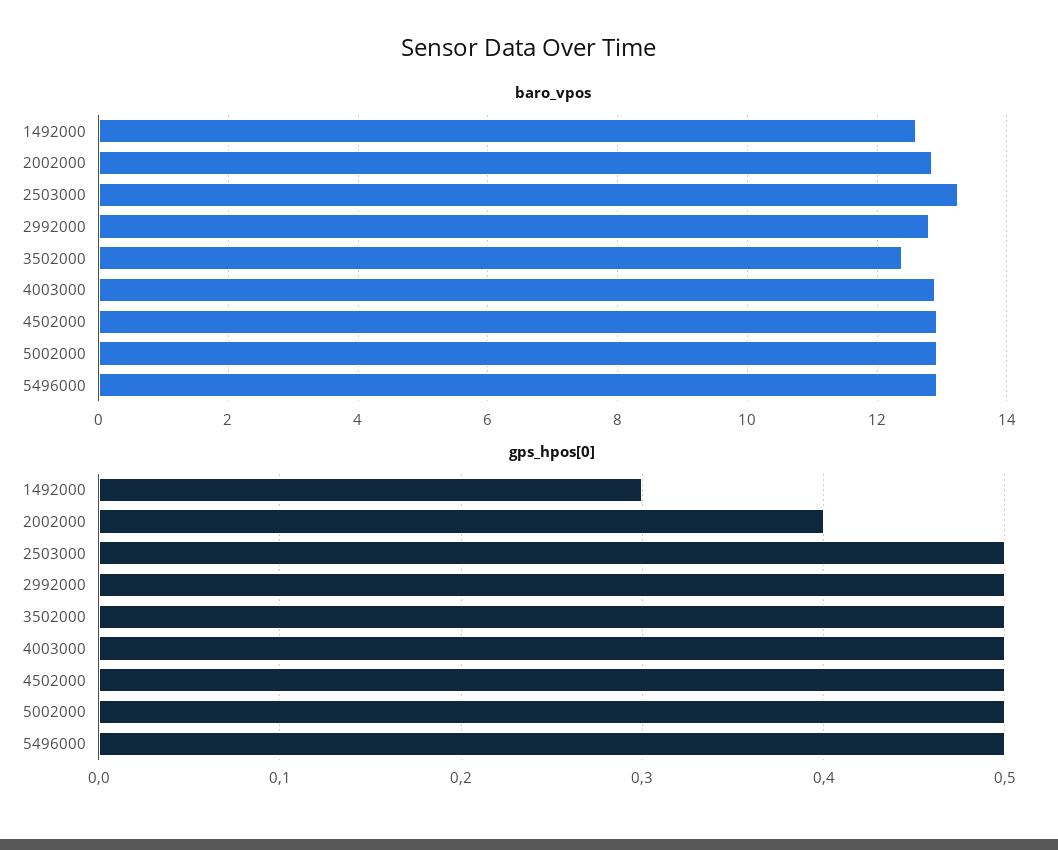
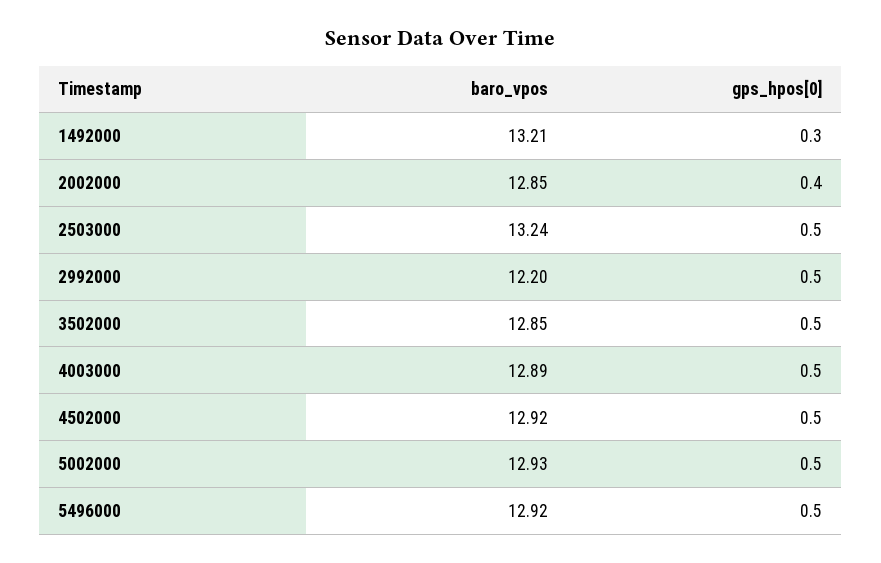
baro_vpos, 1492000: 12.6 -> 13.21
baro_vpos, 2992000: 12.8 -> 12.2
baro_vpos, 3502000: 12.4 -> 12.85

